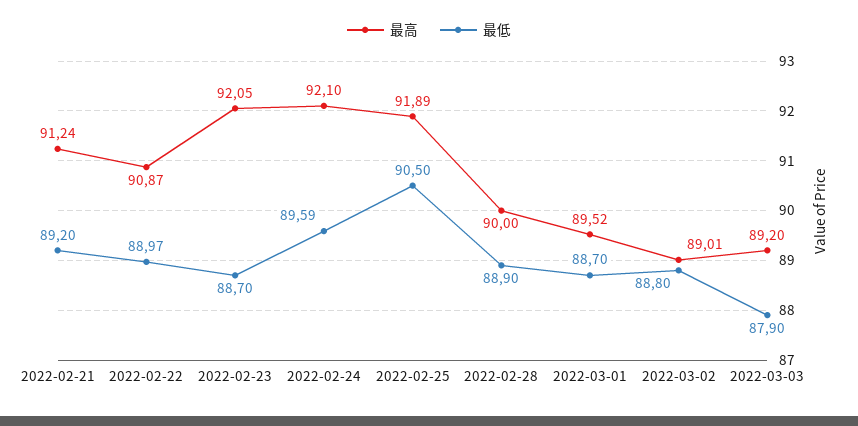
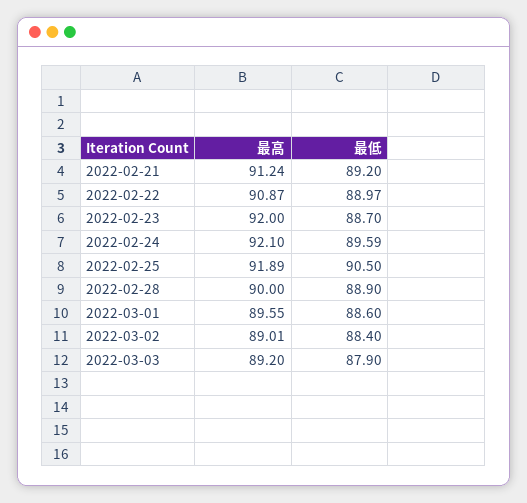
最高, 2022-02-23: 92.05 -> 92
最高, 2022-03-01: 89.52 -> 89.55
最低, 2022-03-01: 88.7 -> 88.6
最低, 2022-03-02: 88.8 -> 88.4

